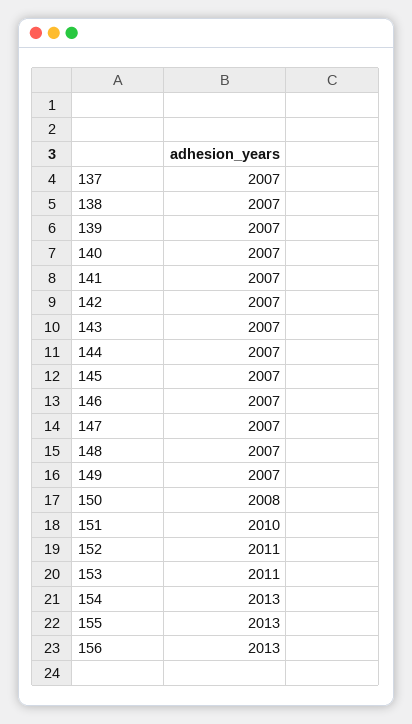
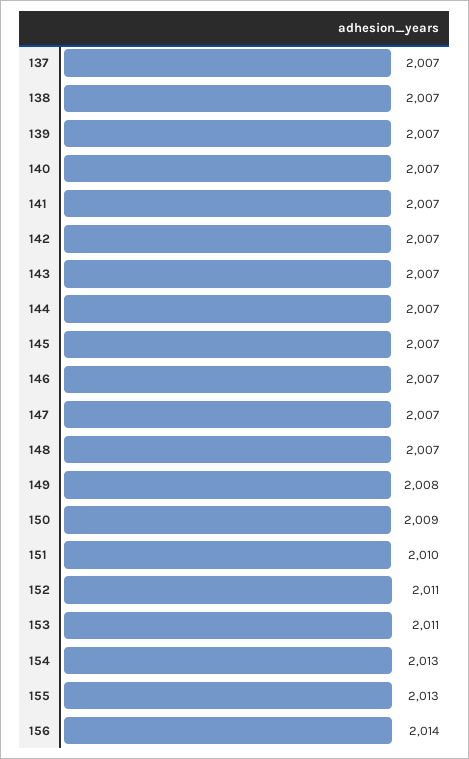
149: 2007 -> 2008
150: 2008 -> 2009
156: 2013 -> 2014

